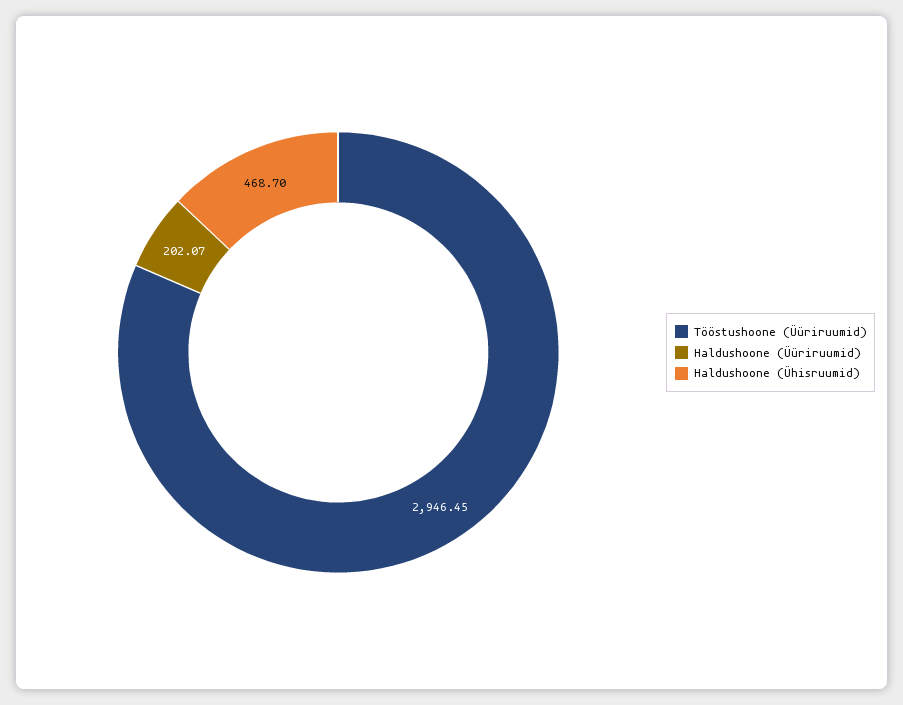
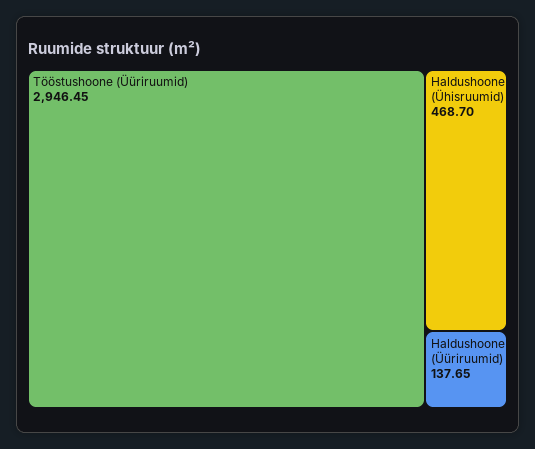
Haldushoone (Üüriruumid): 202.07 -> 137.65

